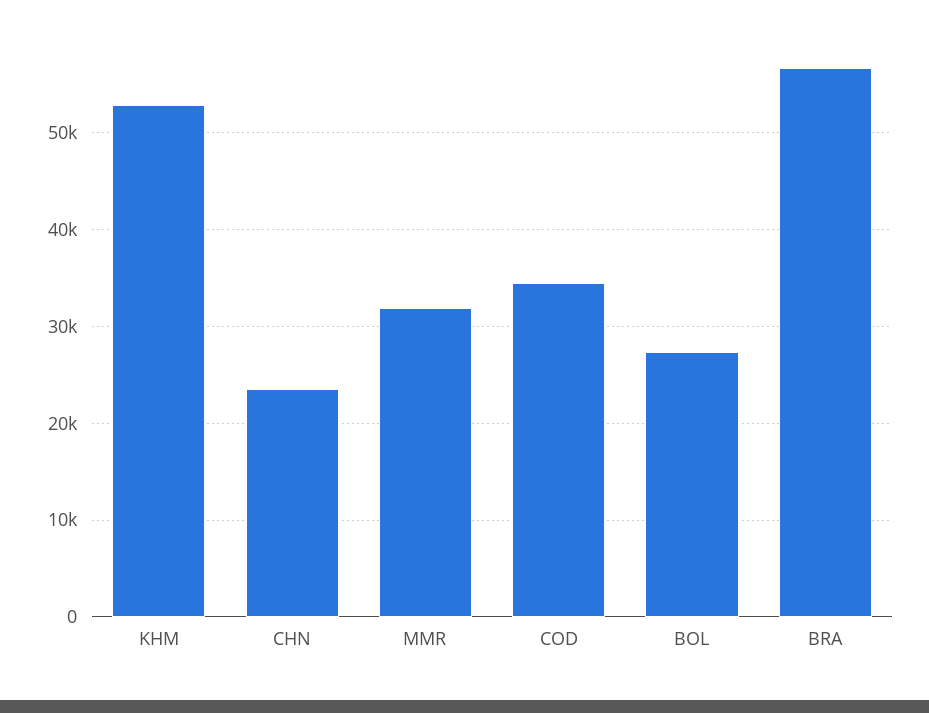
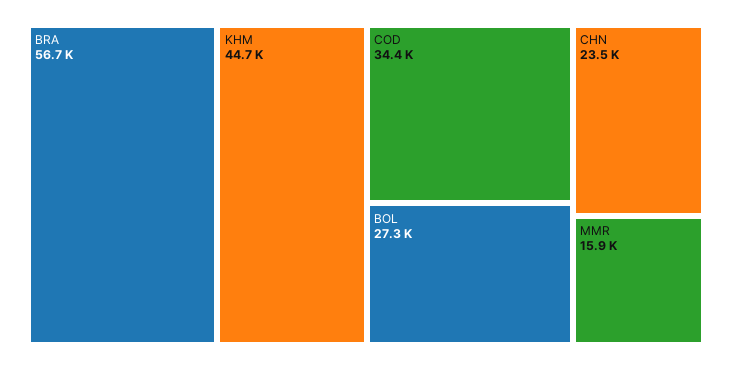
KHM: 53000 -> 44700
MMR: 32000 -> 15900

